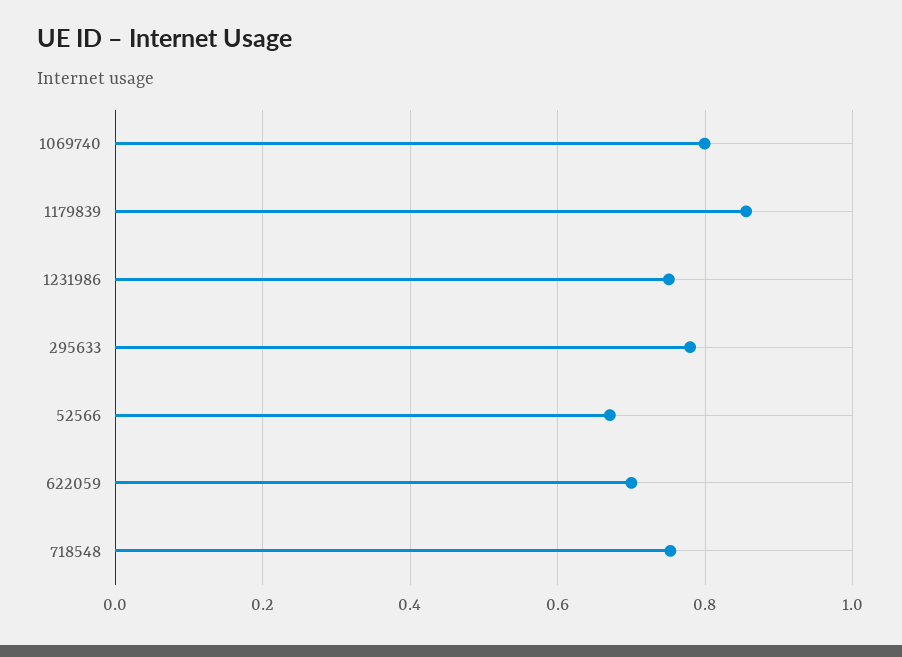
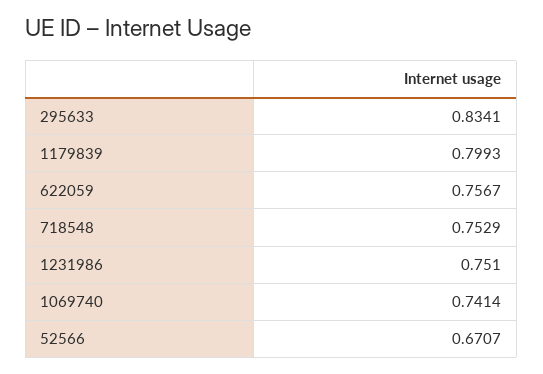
1069740: 0.8 -> 0.7414
1179839: 0.86 -> 0.7993
295633: 0.78 -> 0.8341
622059: 0.7 -> 0.7567

